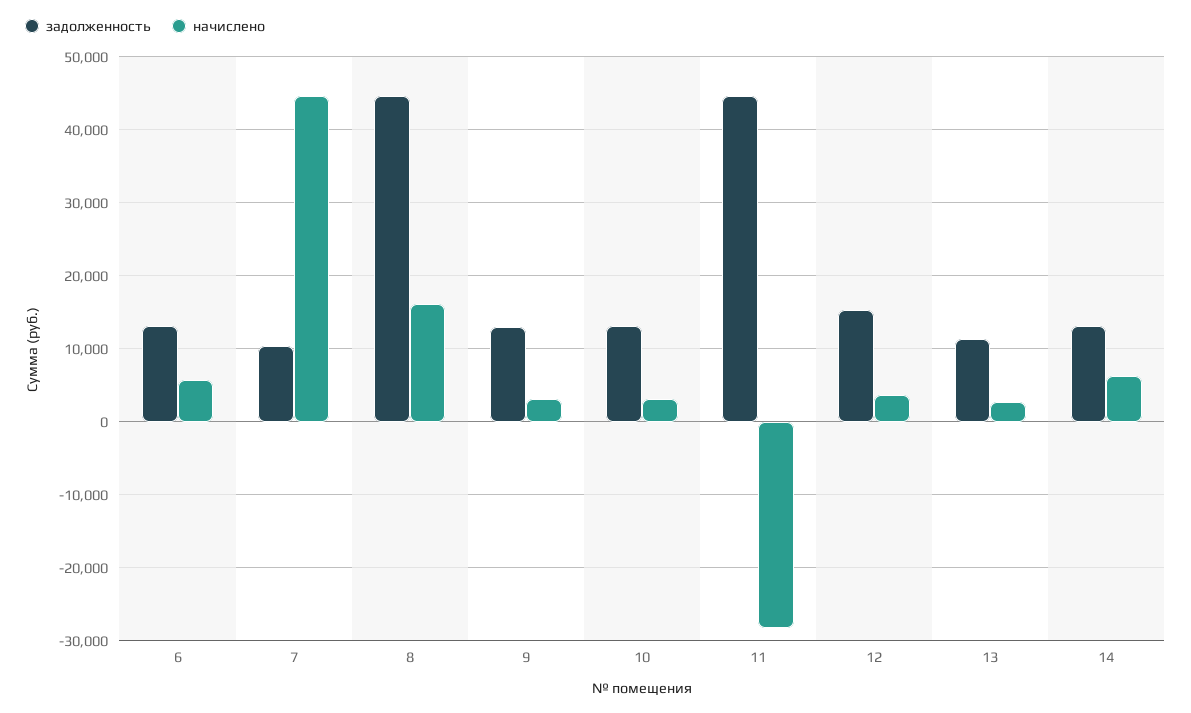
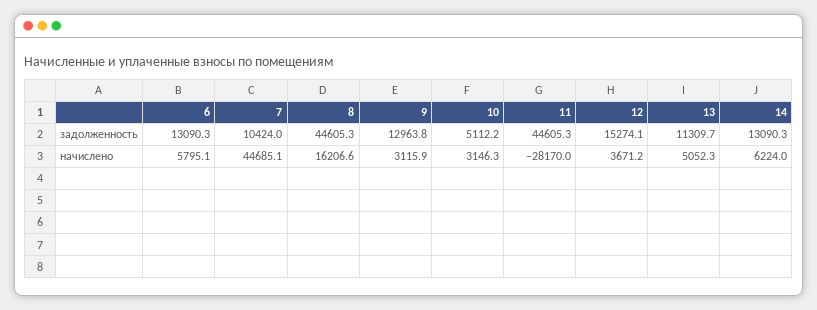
задолженность, 10: 13000 -> 5112.2
начислено, 13: 3000 -> 5052.3

